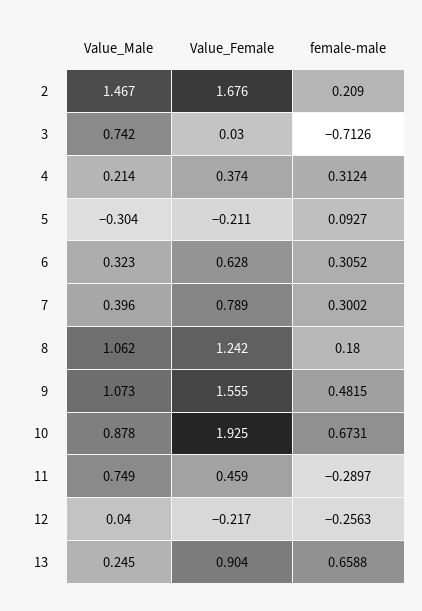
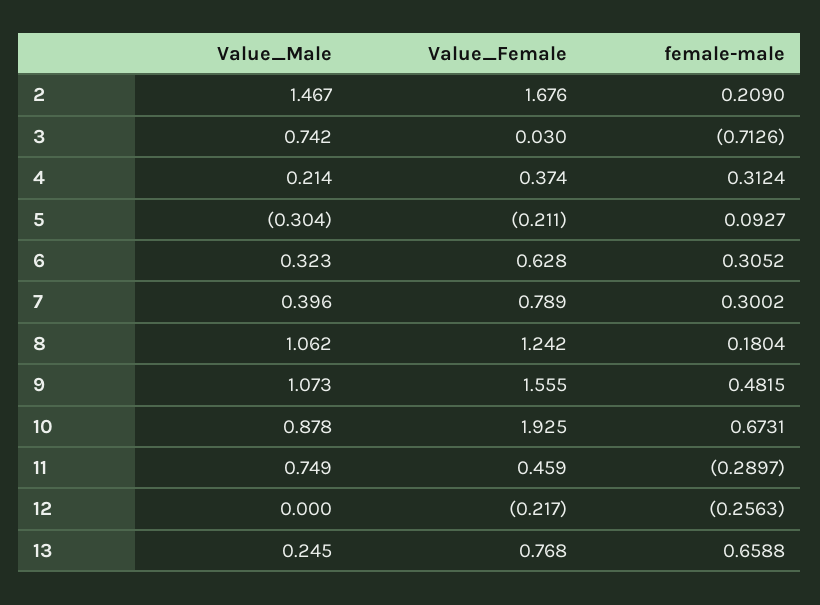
female-male, 8: 0.18 -> 0.1804
Value_Male, 12: 0.04 -> 0
Value_Female, 13: 0.904 -> 0.768

